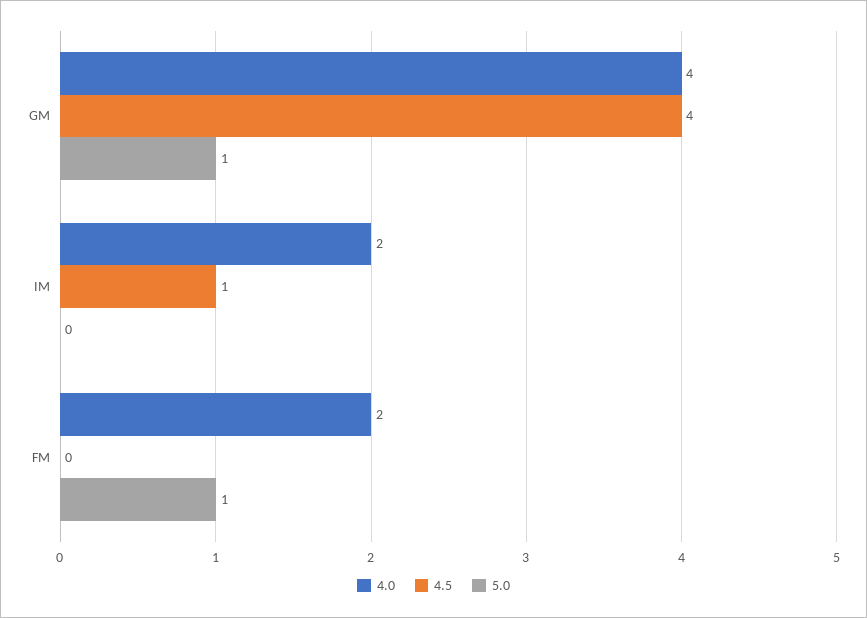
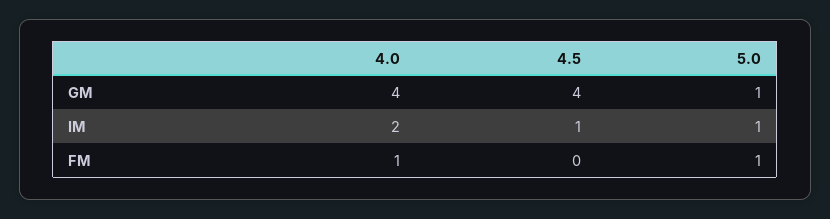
5.0, IM: 0 -> 1
4.0, FM: 2 -> 1

